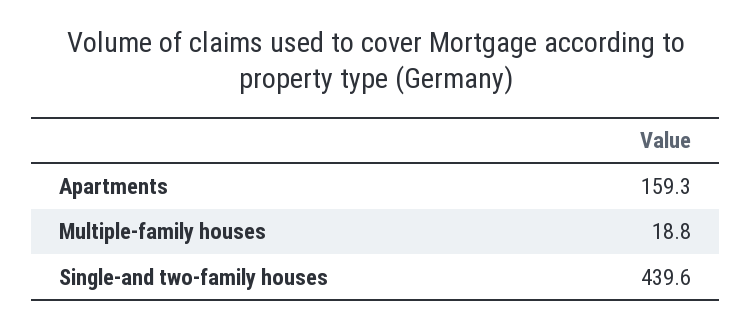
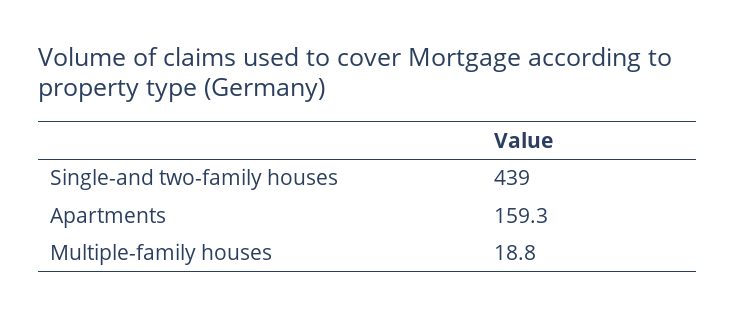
Single-and two-family houses: 439.6 -> 439

